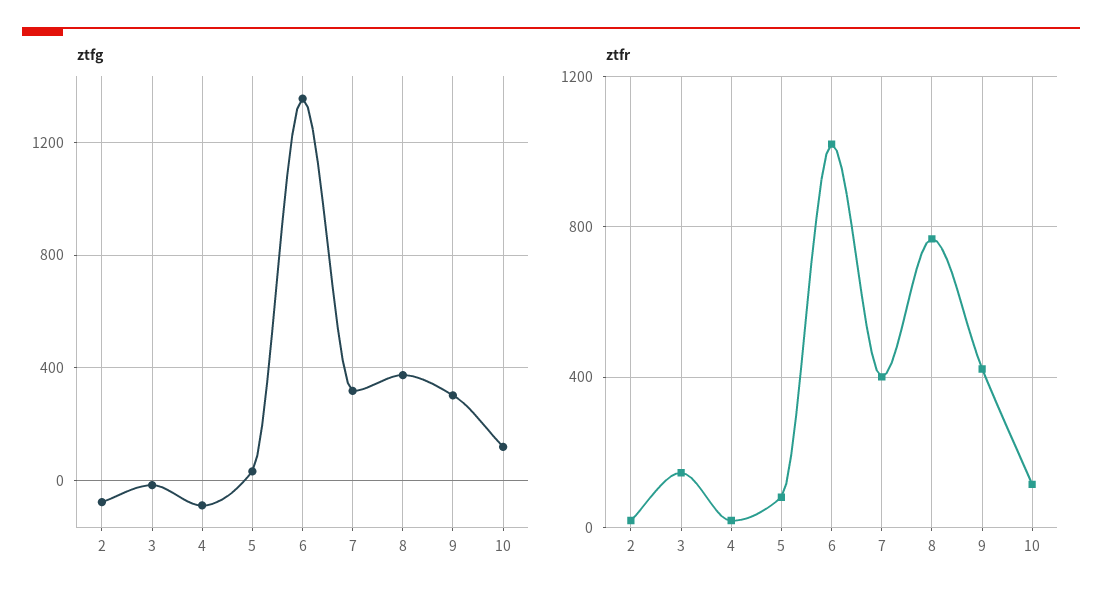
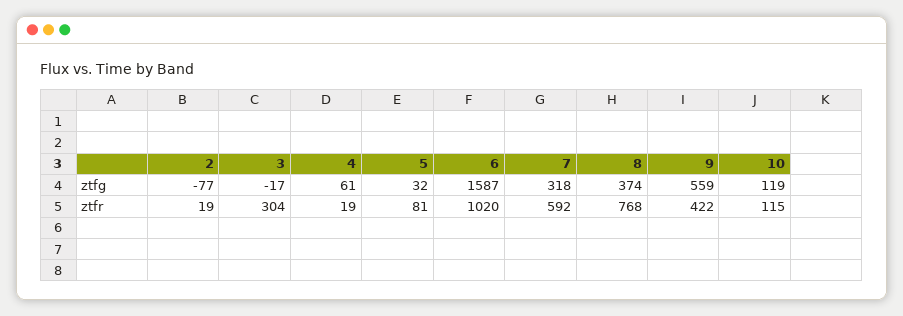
ztfg, 4: -100 -> 61
ztfg, 6: 1350 -> 1587
ztfg, 9: 300 -> 559
ztfr, 3: 150 -> 304
ztfr, 7: 400 -> 592

